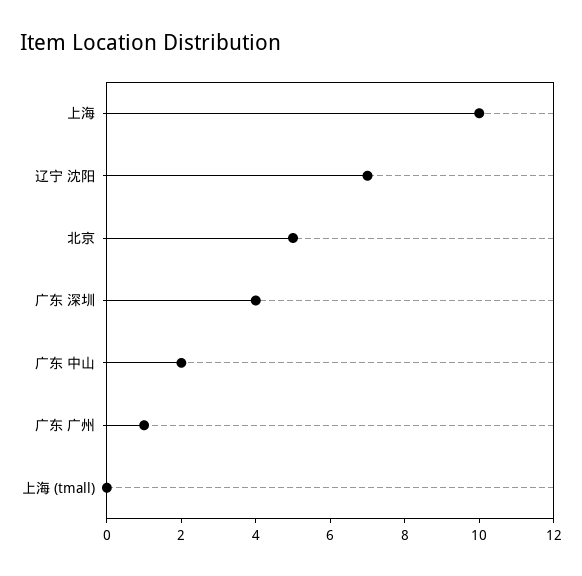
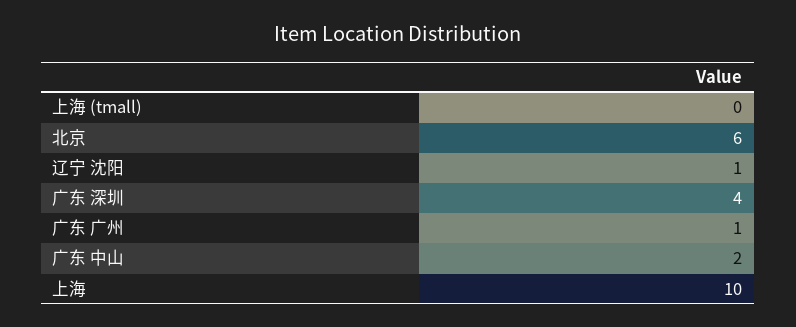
辽宁 沈阳: 7 -> 1
北京: 5 -> 6

